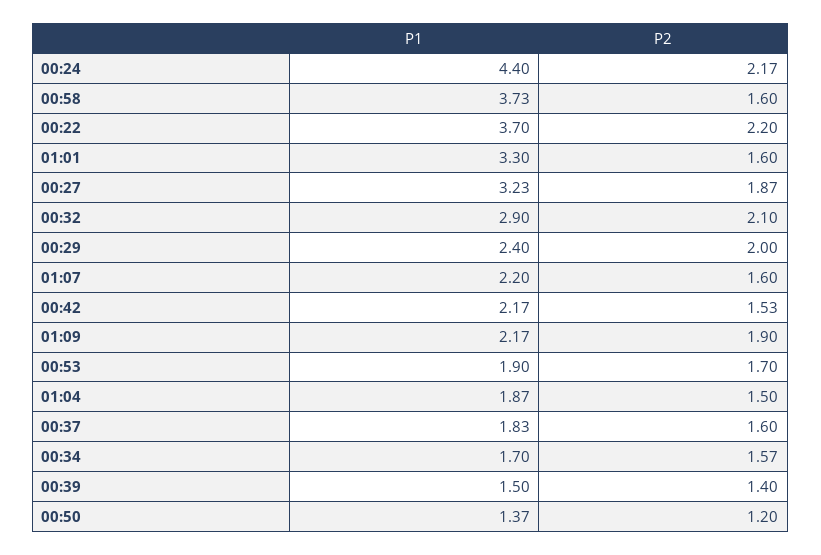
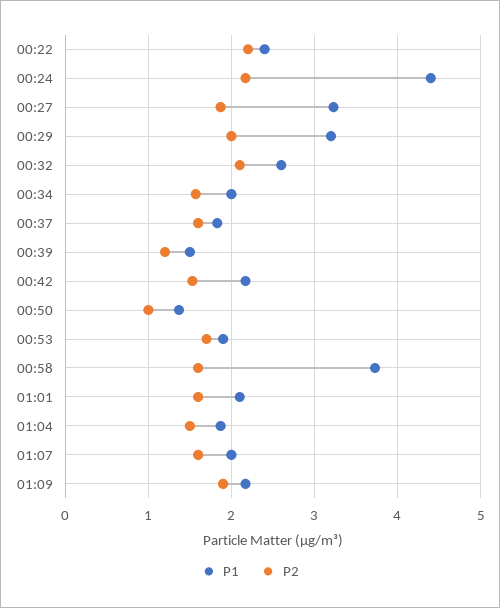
P1, 00:22: 3.7 -> 2.4
P1, 01:01: 3.3 -> 2.1
P1, 00:32: 2.9 -> 2.6
P1, 00:29: 2.4 -> 3.2
P1, 01:07: 2.2 -> 2
P1, 00:34: 1.7 -> 2
P2, 00:39: 1.4 -> 1.2
P2, 00:50: 1.2 -> 1

